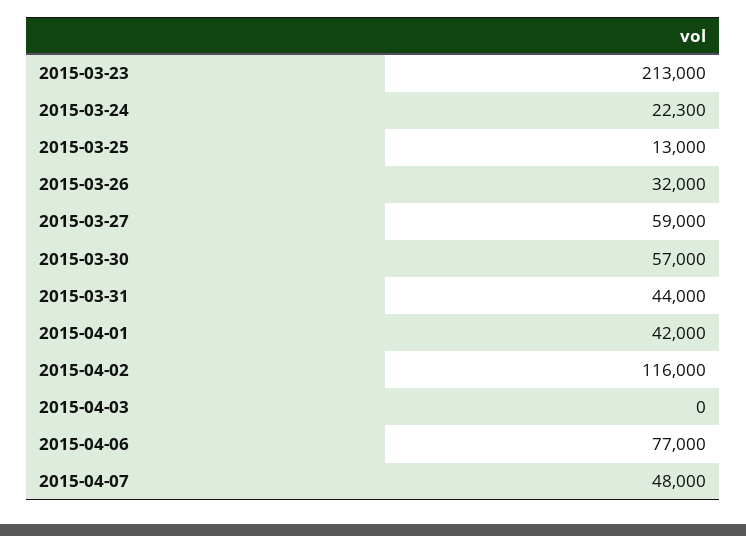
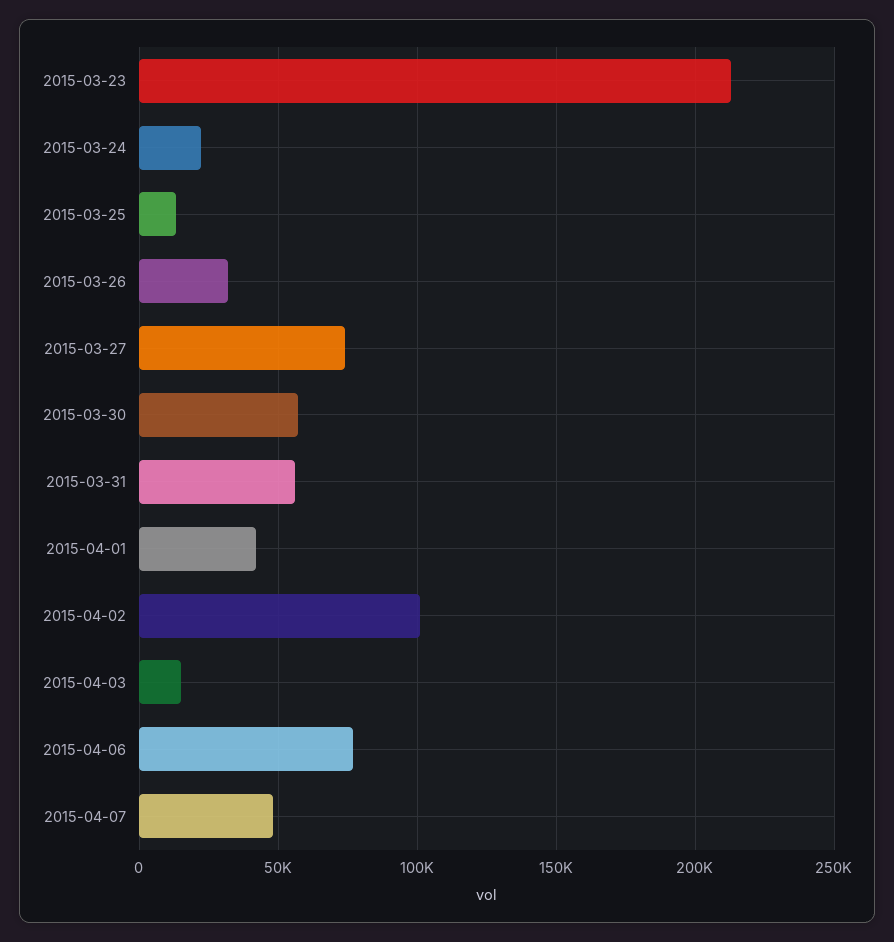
2015-03-27: 59000 -> 75000
2015-03-31: 44000 -> 55000
2015-04-02: 116000 -> 100000
2015-04-03: 0 -> 15000

